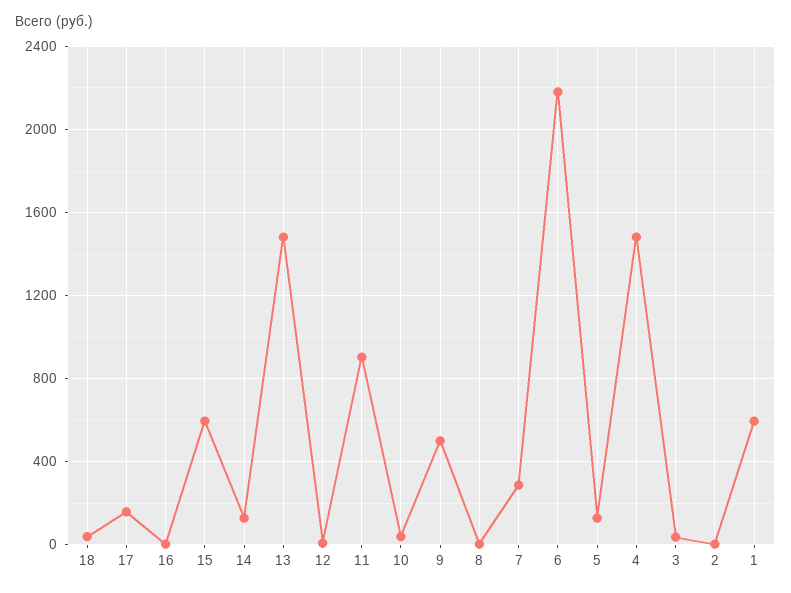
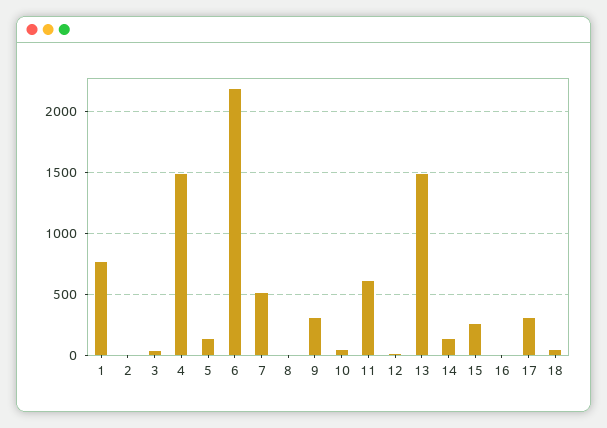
17: 150 -> 300
15: 600 -> 250
11: 900 -> 600
9: 500 -> 300
7: 300 -> 500
1: 600 -> 750

